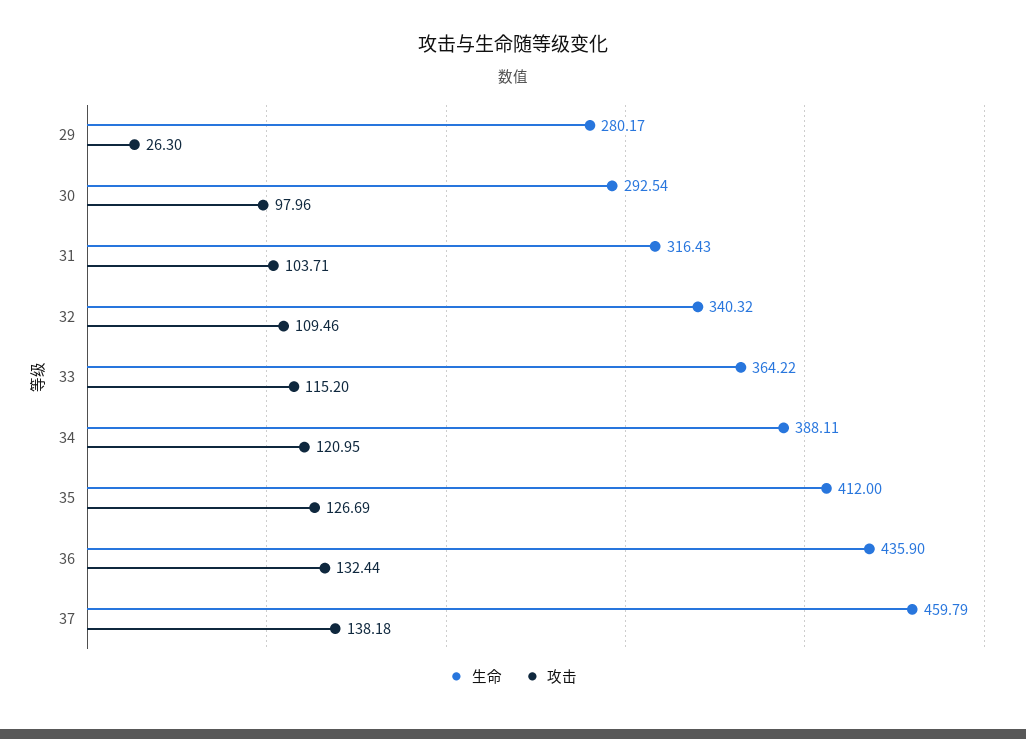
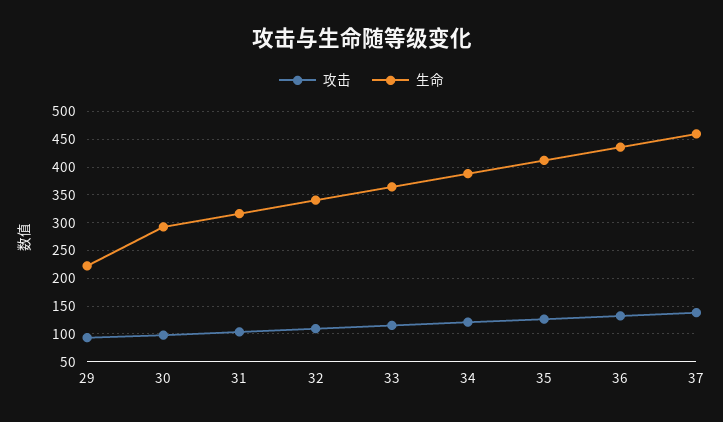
生命, 29: 280.17 -> 225
攻击, 29: 26.3 -> 100

